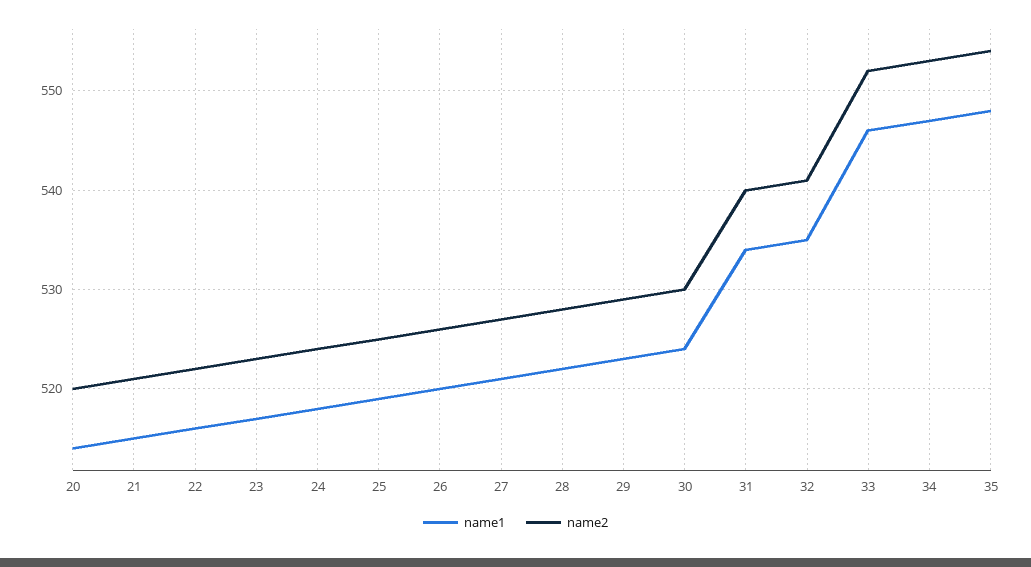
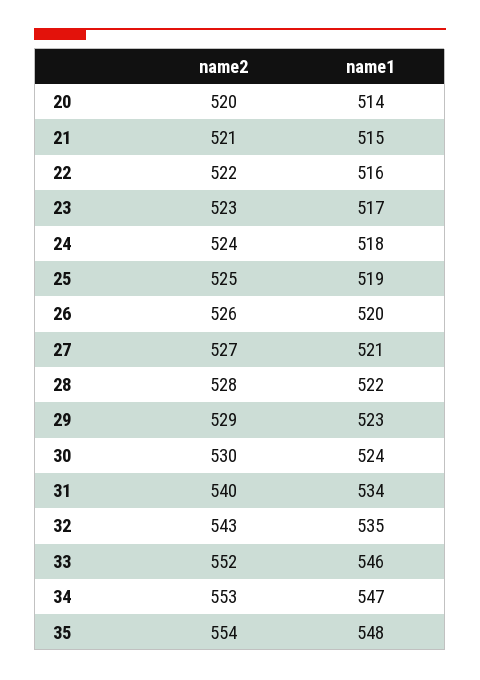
name2, 32: 541 -> 543

